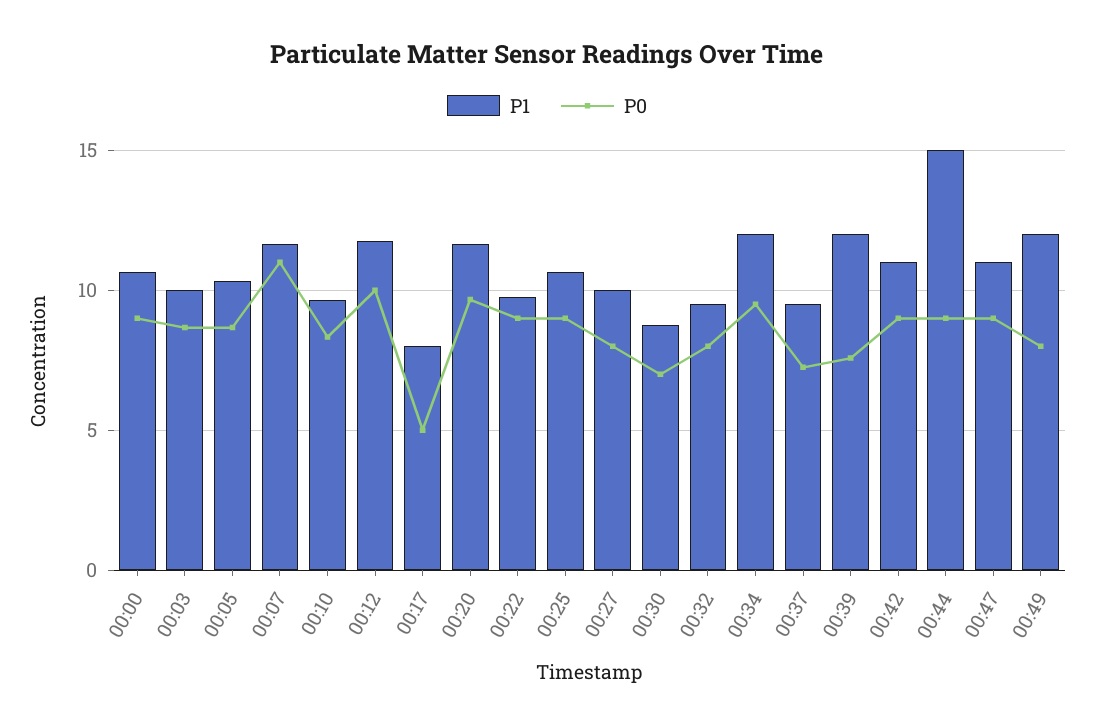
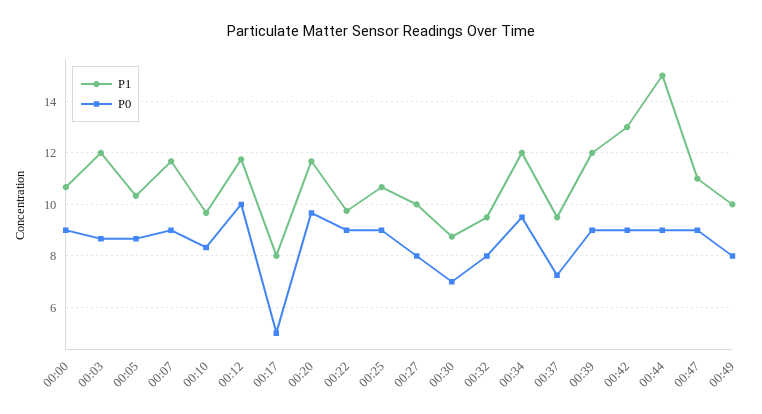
P1, 00:03: 10 -> 12
P0, 00:07: 11 -> 9
P0, 00:39: 7.5 -> 9
P1, 00:42: 11 -> 13
P1, 00:49: 12 -> 10

